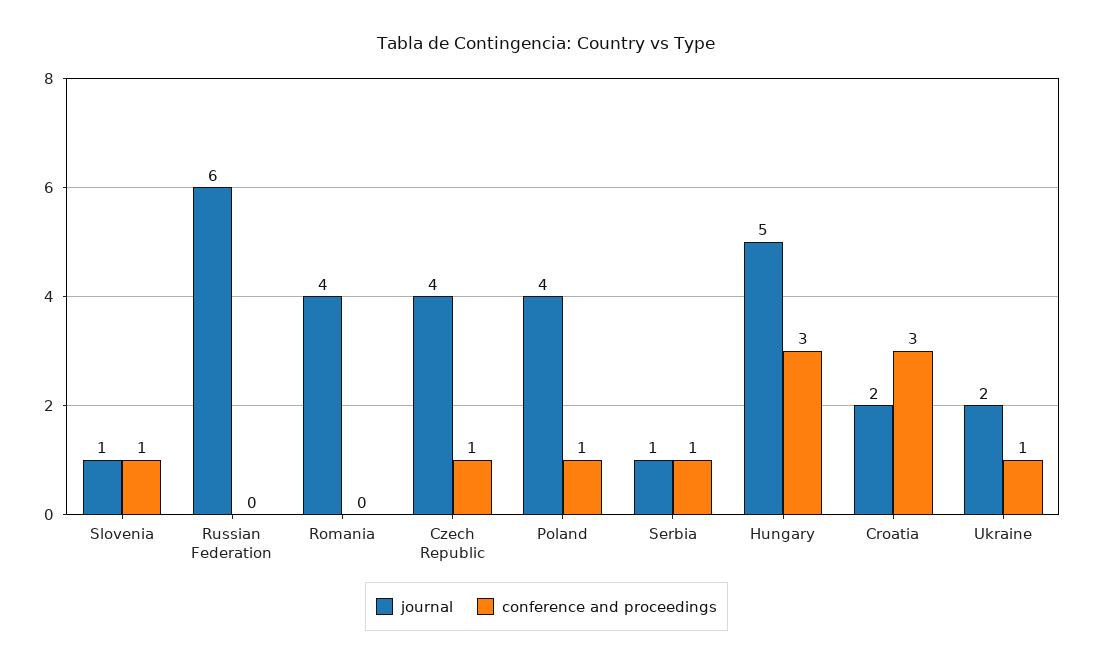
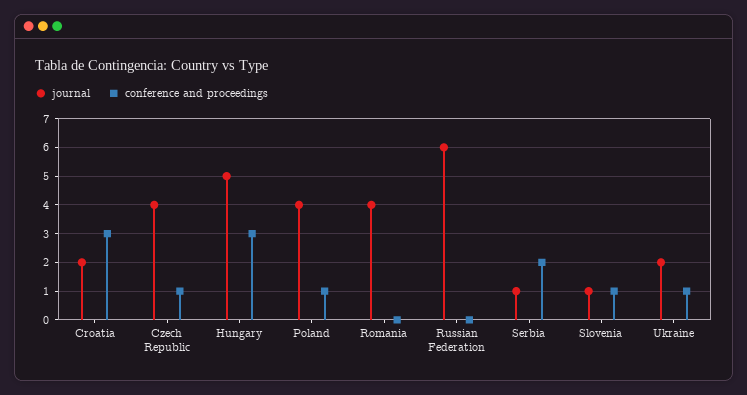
conference and proceedings, Serbia: 1 -> 2

